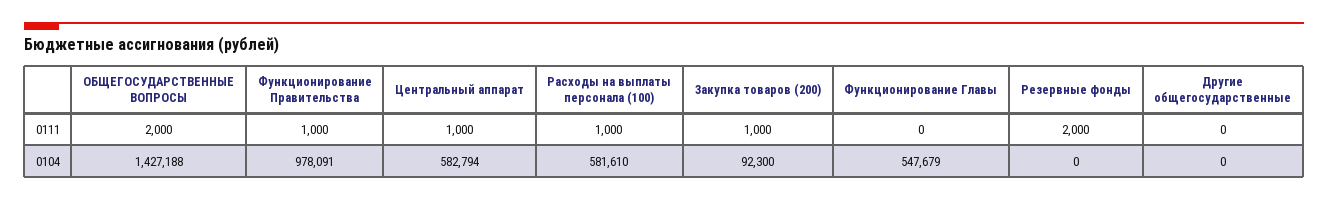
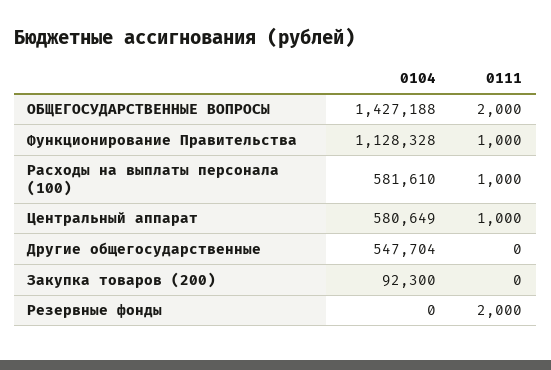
Закупка товаров (200), 0111: 1000 -> 0
Функционирование Главы, 0111: 0 -> none
Функционирование Правительства, 0104: 978091 -> 1128328
Центральный аппарат, 0104: 582794 -> 580649
Функционирование Главы, 0104: 547679 -> none
Другие общегосударственные, 0104: 0 -> 547704

